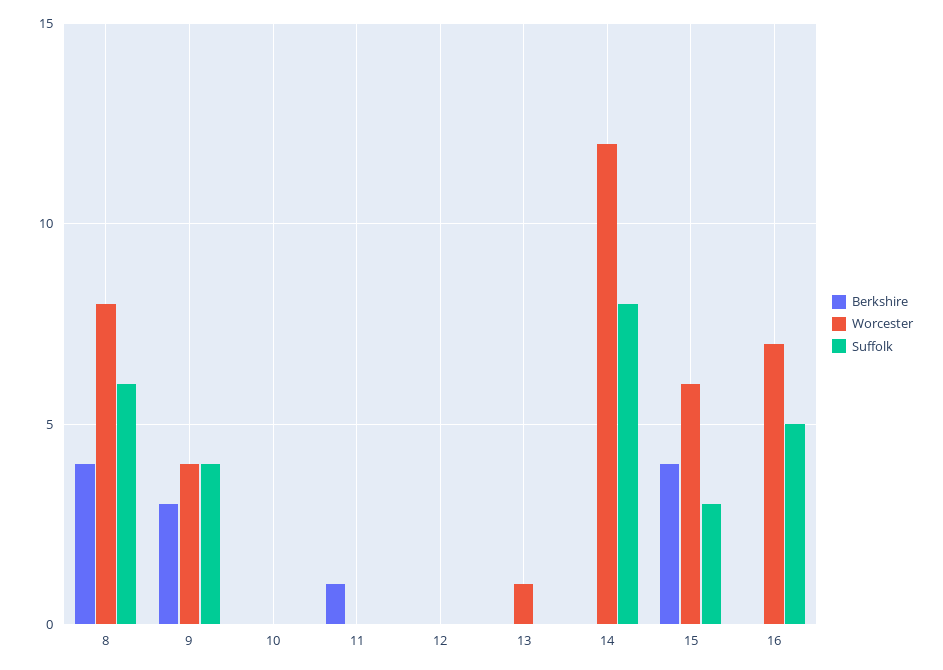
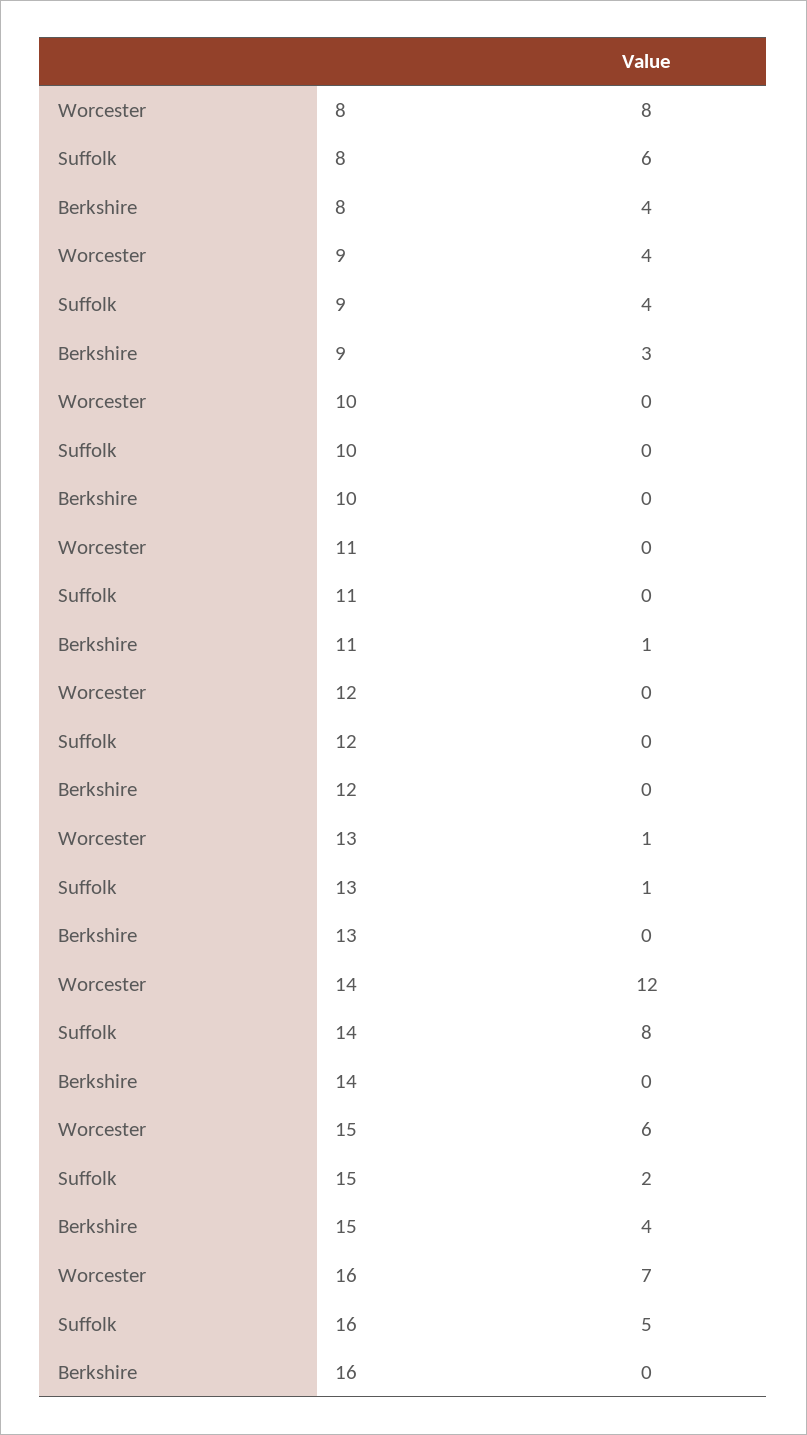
Suffolk, 13: 0 -> 1
Suffolk, 15: 3 -> 2

